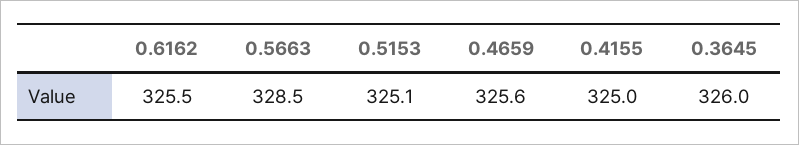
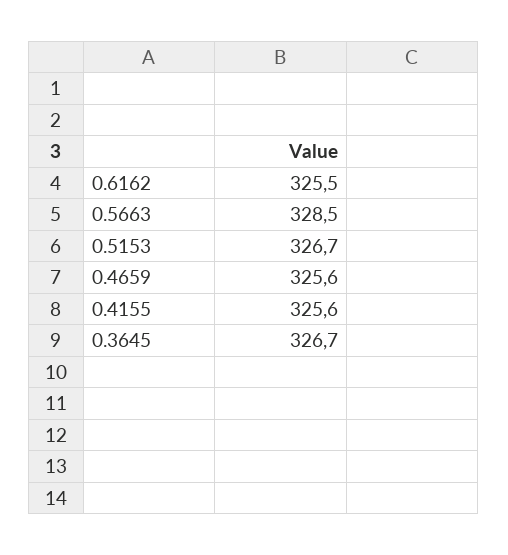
0.5153: 325.1 -> 326.7
0.4155: 325 -> 325.6
0.3645: 326 -> 326.7

